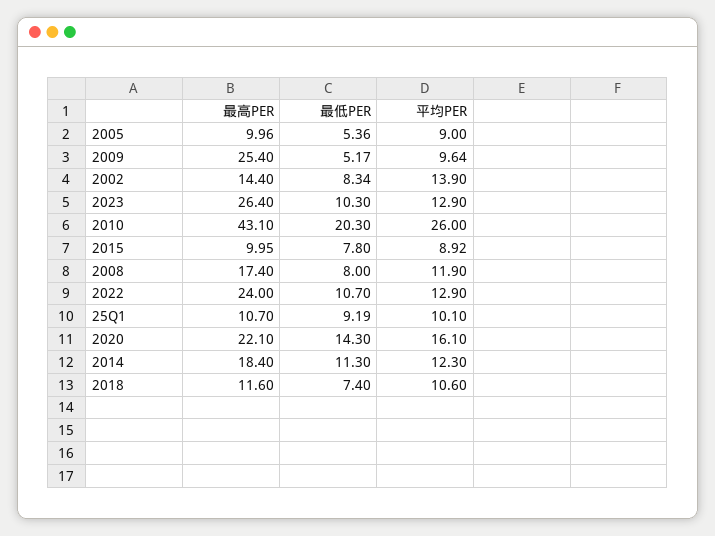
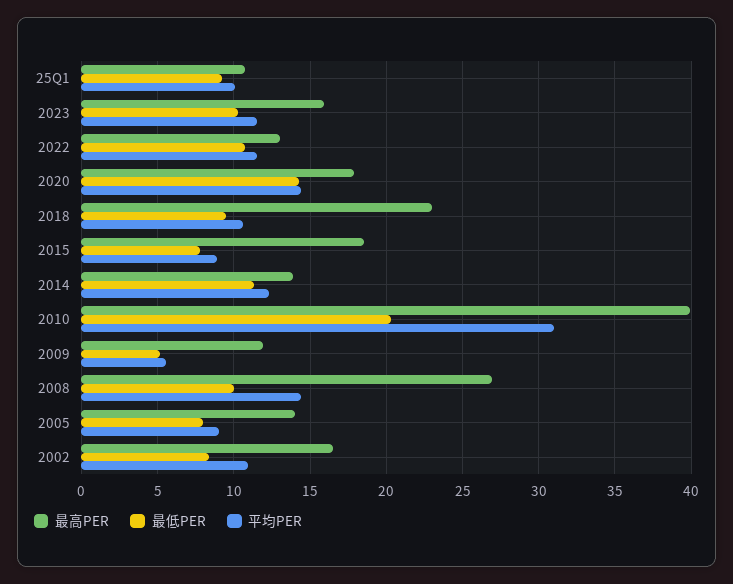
最高PER, 2005: 9.96 -> 14
最低PER, 2005: 5.36 -> 8
最高PER, 2009: 25.4 -> 12
平均PER, 2009: 9.64 -> 5.5
最高PER, 2002: 14.4 -> 16.5
平均PER, 2002: 13.9 -> 11
最高PER, 2023: 26.4 -> 16
平均PER, 2023: 12.9 -> 11.5
最高PER, 2010: 43.1 -> 40
平均PER, 2010: 26 -> 31
最高PER, 2015: 9.95 -> 18.5
最高PER, 2008: 17.4 -> 27
最低PER, 2008: 8 -> 10
平均PER, 2008: 11.9 -> 14.5
最高PER, 2022: 24 -> 13
平均PER, 2022: 12.9 -> 11.5
最高PER, 2020: 22.1 -> 18
平均PER, 2020: 16.1 -> 14.5
最高PER, 2014: 18.4 -> 14
最高PER, 2018: 11.6 -> 23
最低PER, 2018: 7.4 -> 9.5

